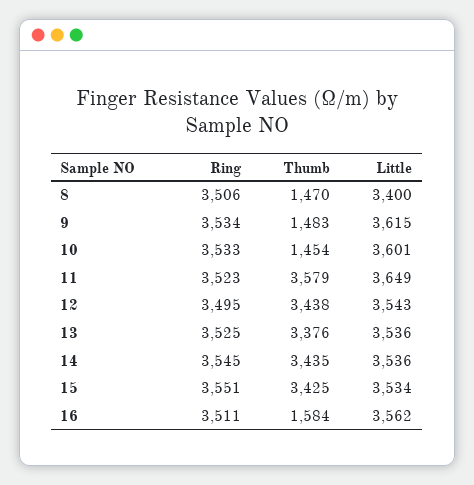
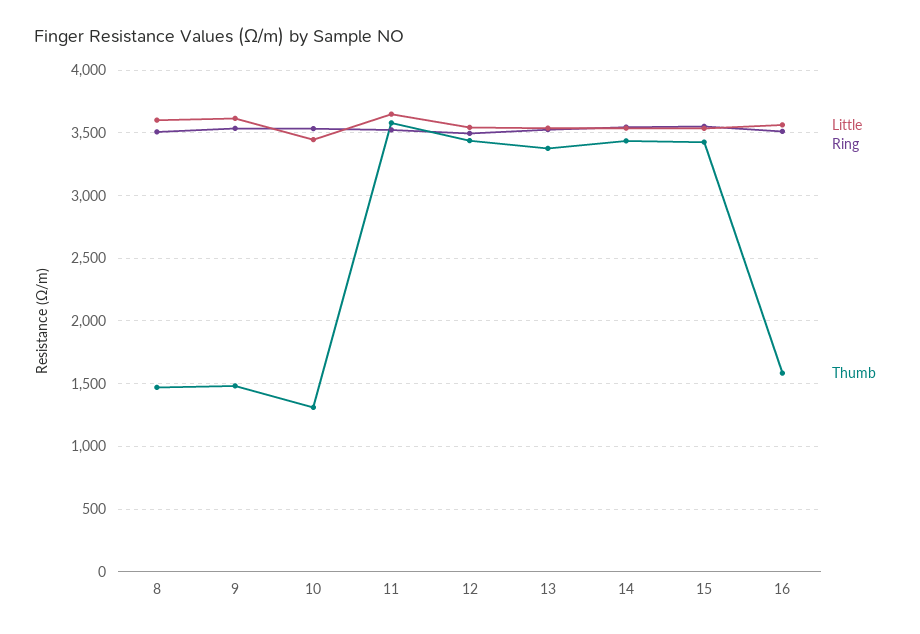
Little, 8: 3400 -> 3600
Thumb, 10: 1454 -> 1300
Little, 10: 3601 -> 3450

